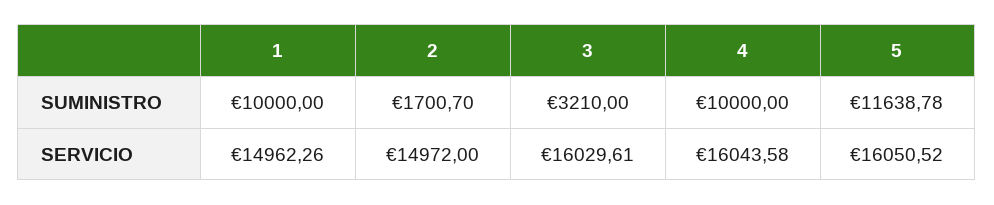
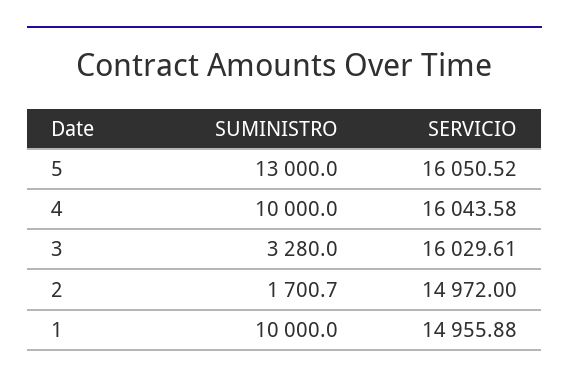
3, SUMINISTRO: 3210 -> 3280
5, SUMINISTRO: 11638.78 -> 13000
1, SERVICIO: 14962.26 -> 14955.88

